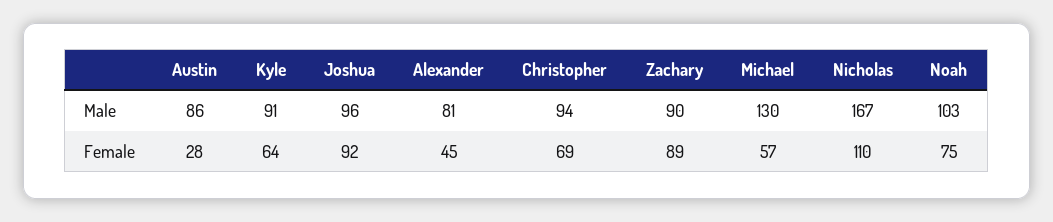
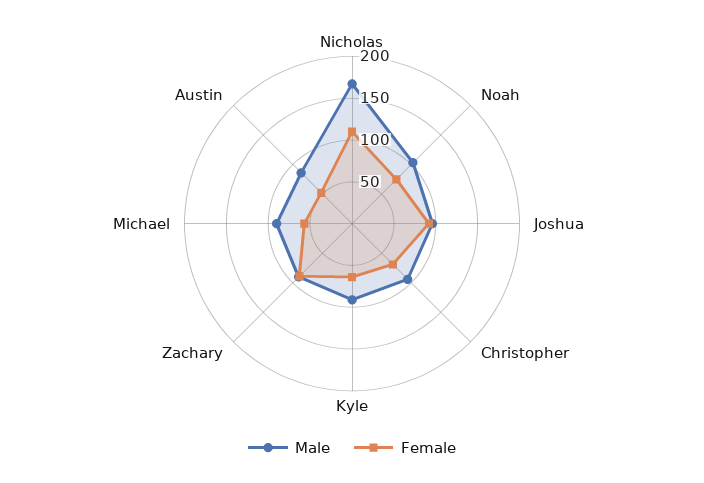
Male, Alexander: 81 -> none
Male, Michael: 130 -> 90
Female, Austin: 28 -> 50
Female, Alexander: 45 -> none

